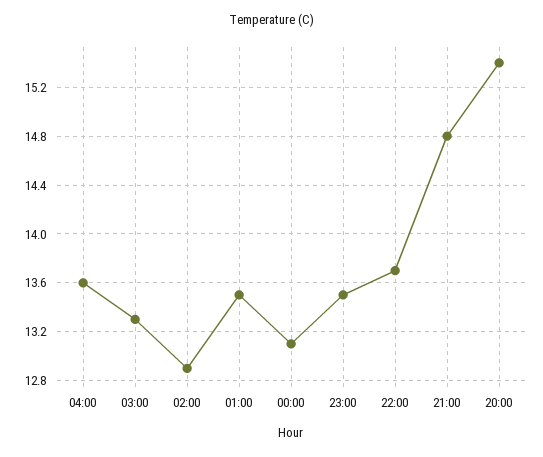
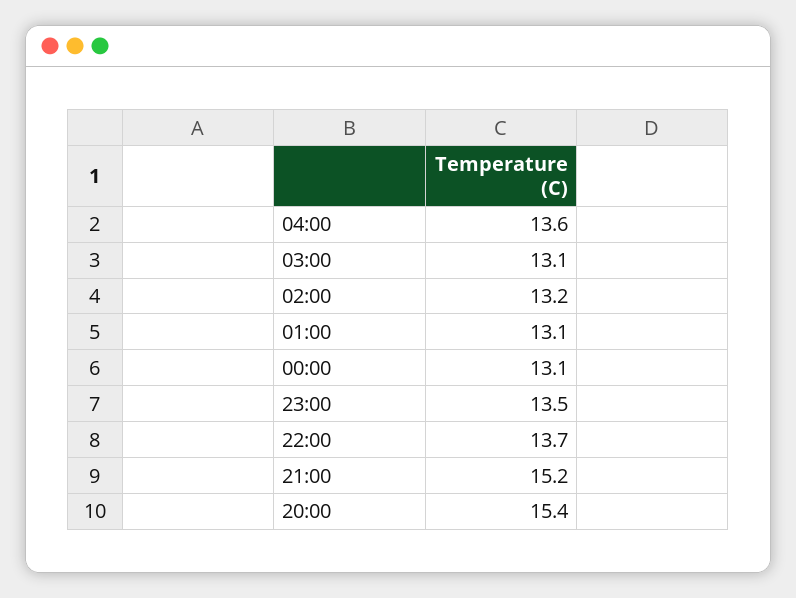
03:00: 13.3 -> 13.1
02:00: 12.9 -> 13.2
01:00: 13.5 -> 13.1
21:00: 14.8 -> 15.2

